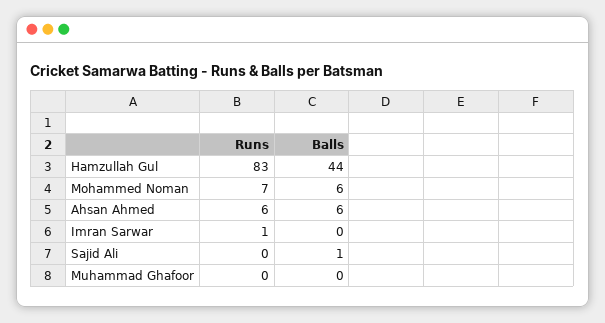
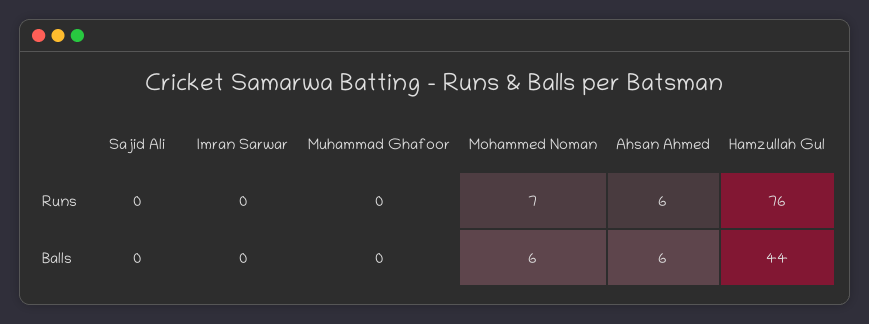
Runs, Hamzullah Gul: 83 -> 76
Runs, Imran Sarwar: 1 -> 0
Balls, Sajid Ali: 1 -> 0

